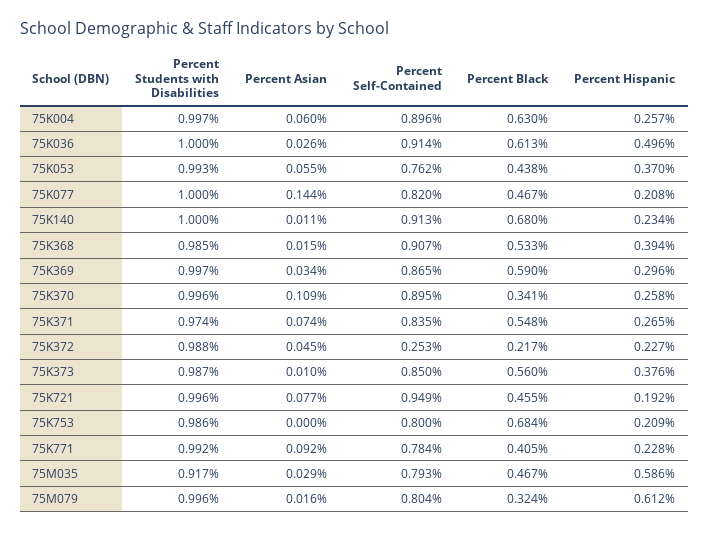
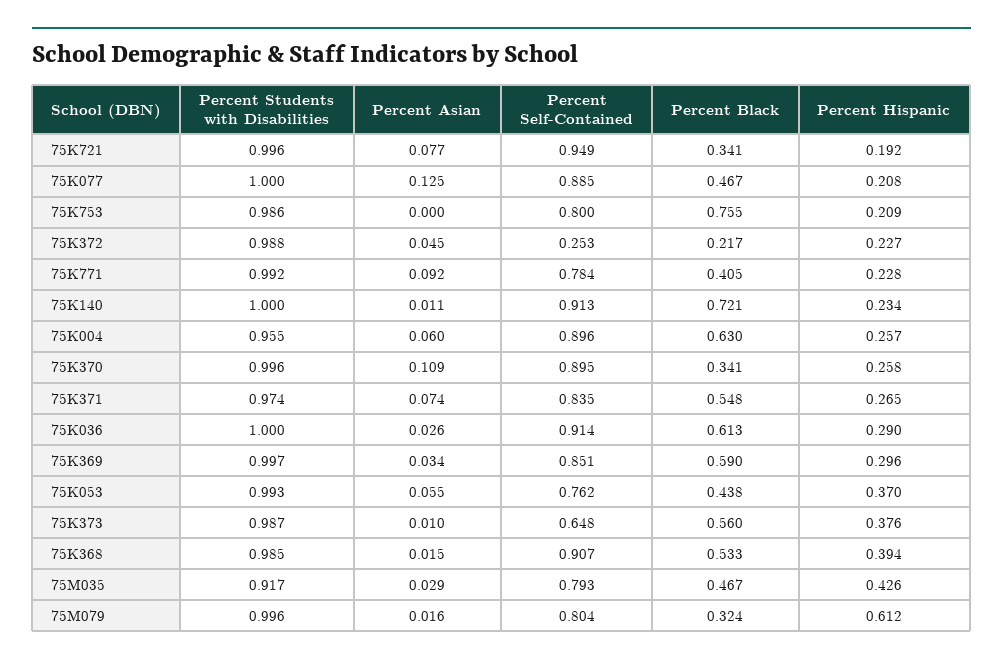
Percent Students with Disabilities, 75K004: 0.997 -> 0.955
Percent Hispanic, 75K036: 0.496 -> 0.29
Percent Asian, 75K077: 0.144 -> 0.125
Percent Self-Contained, 75K077: 0.82 -> 0.885
Percent Black, 75K140: 0.68 -> 0.721
Percent Self-Contained, 75K369: 0.865 -> 0.851
Percent Self-Contained, 75K373: 0.85 -> 0.648
Percent Black, 75K721: 0.455 -> 0.341
Percent Black, 75K753: 0.684 -> 0.755
Percent Hispanic, 75M035: 0.586 -> 0.426

